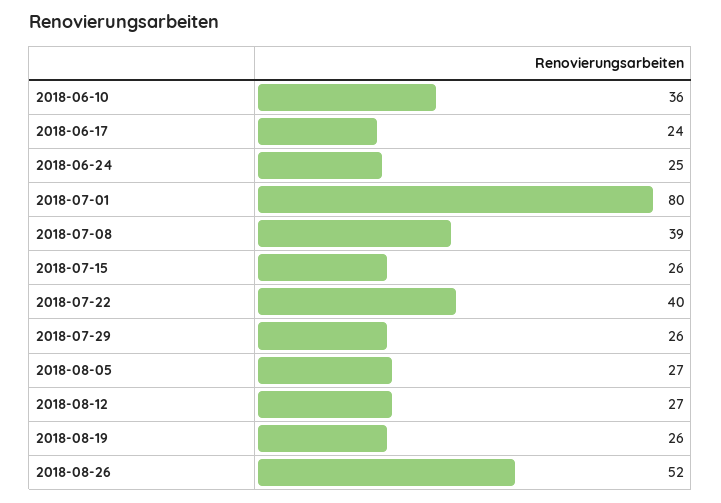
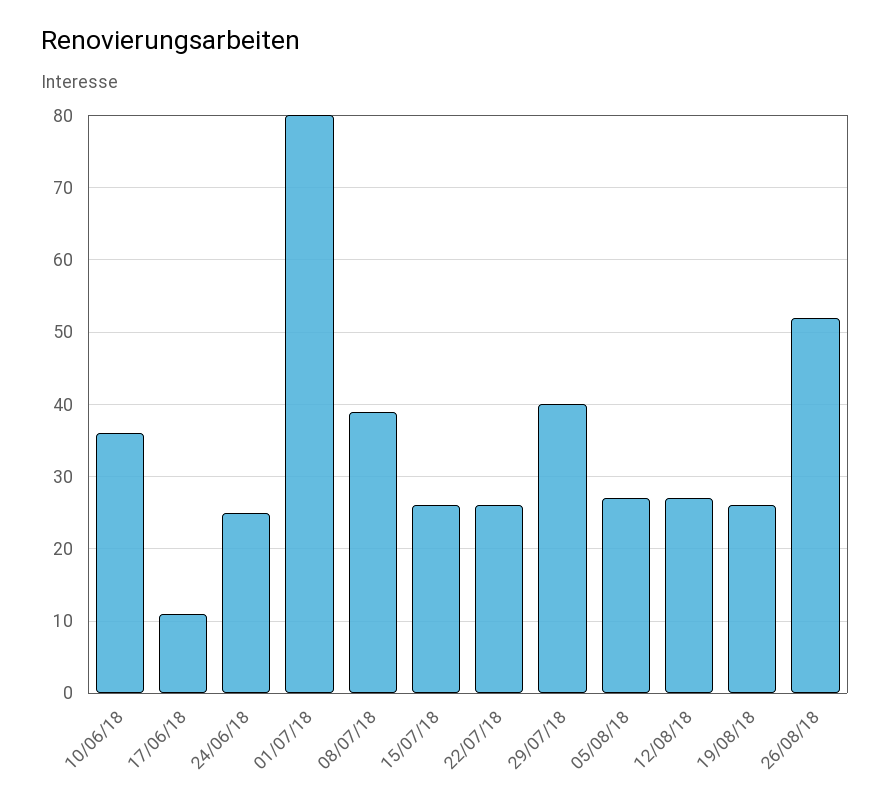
2018-06-17: 24 -> 11
2018-07-22: 40 -> 26
2018-07-29: 26 -> 40

